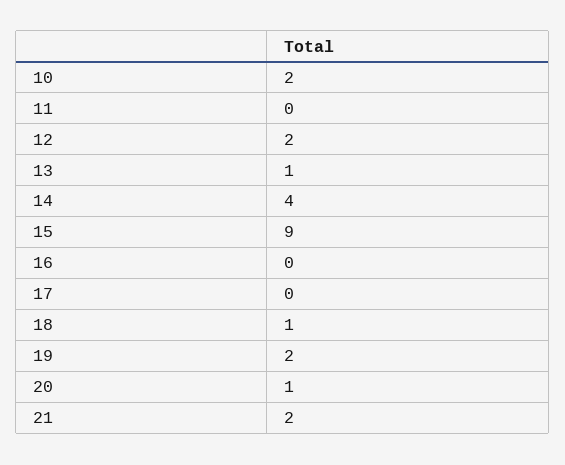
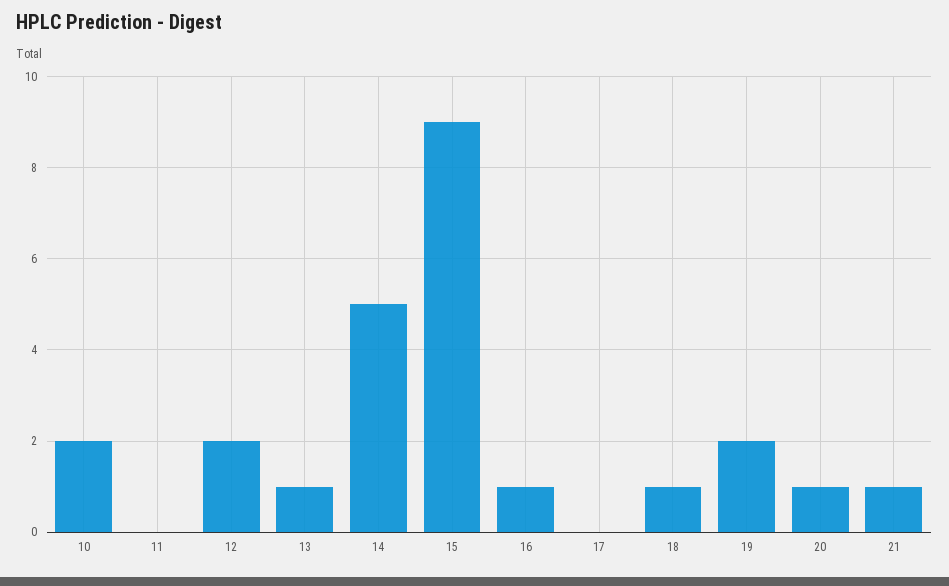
14: 4 -> 5
16: 0 -> 1
21: 2 -> 1

